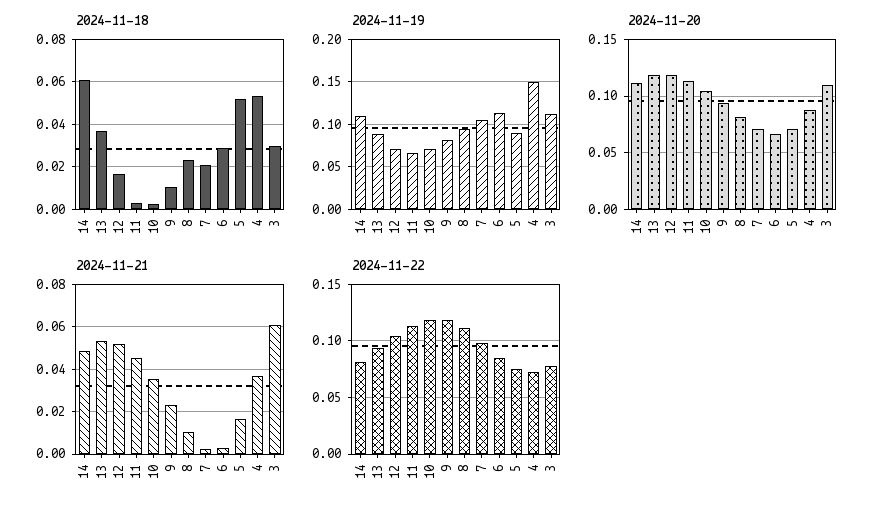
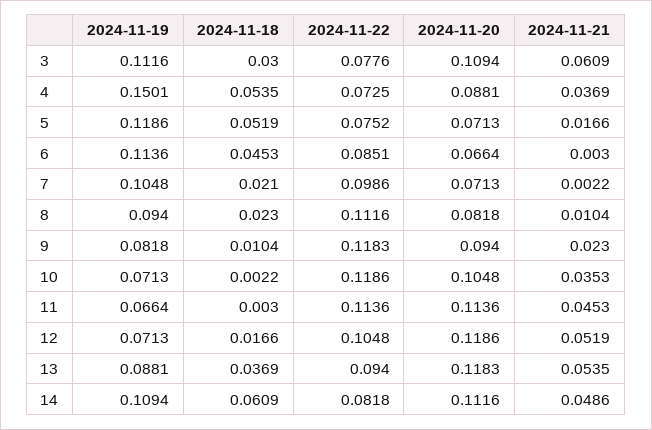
2024-11-18, 6: 0.03 -> 0.0453
2024-11-19, 5: 0.09 -> 0.1186

